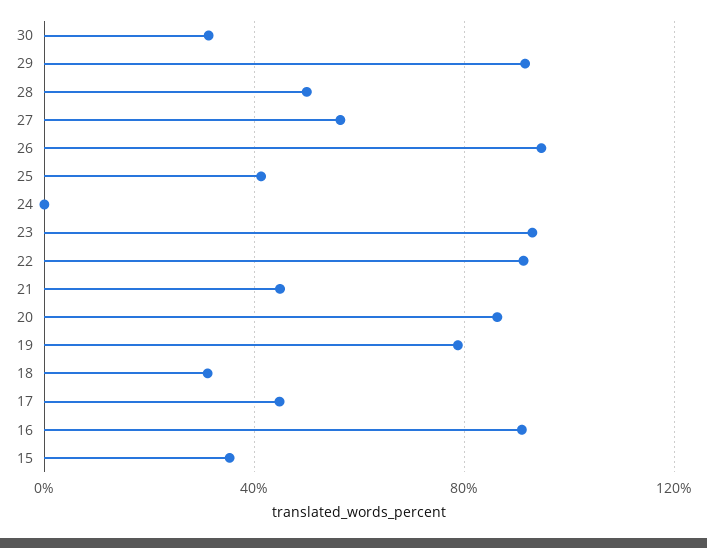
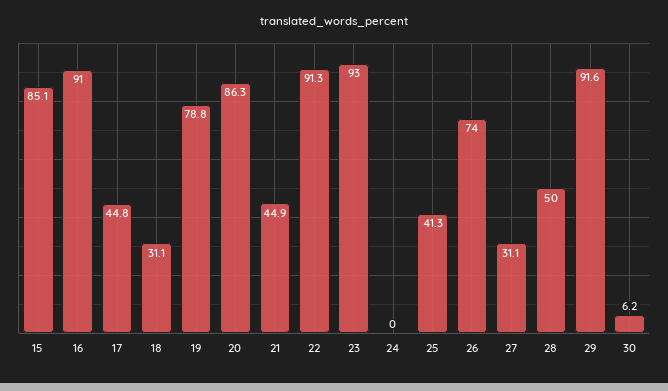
30: 30 -> 6.2
27: 55 -> 31.1
26: 95 -> 74
15: 35 -> 85.1

